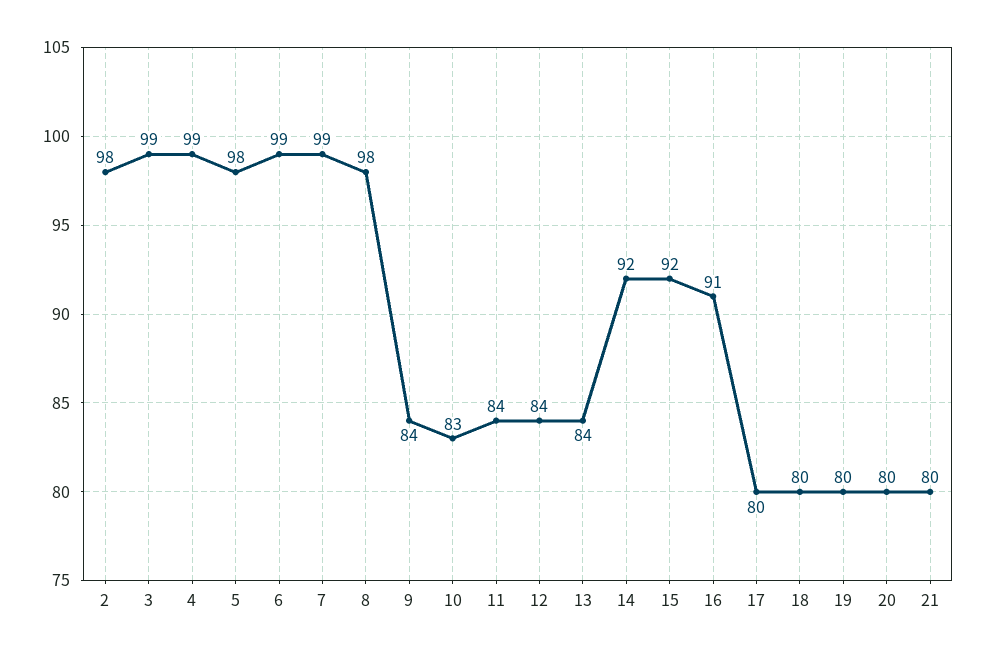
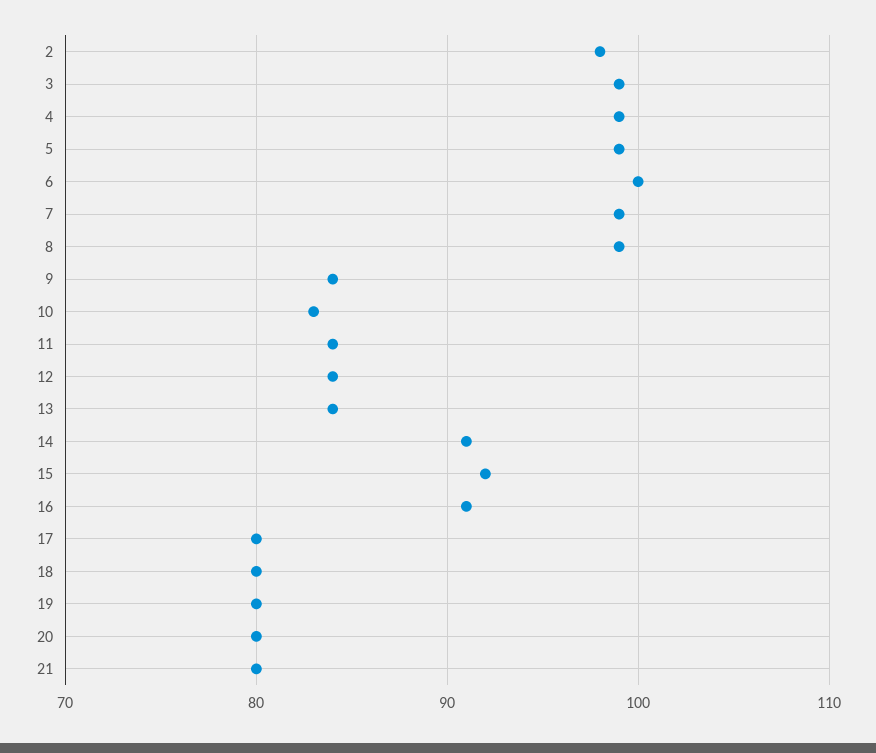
5: 98 -> 99
6: 99 -> 100
8: 98 -> 99
14: 92 -> 91

